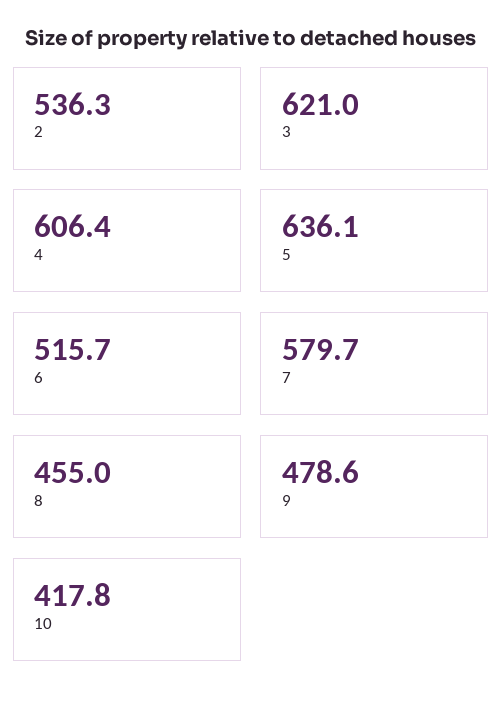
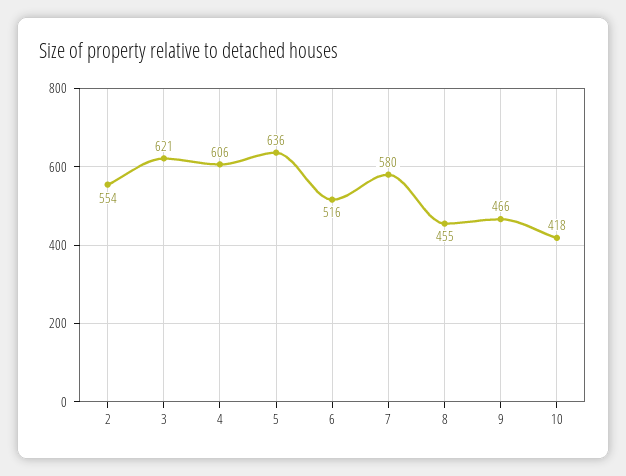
2: 536.3 -> 554
9: 478.6 -> 466

